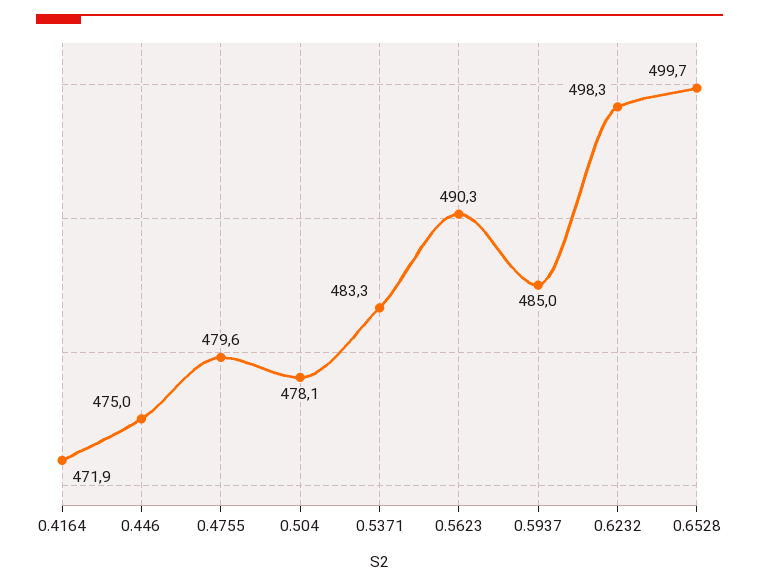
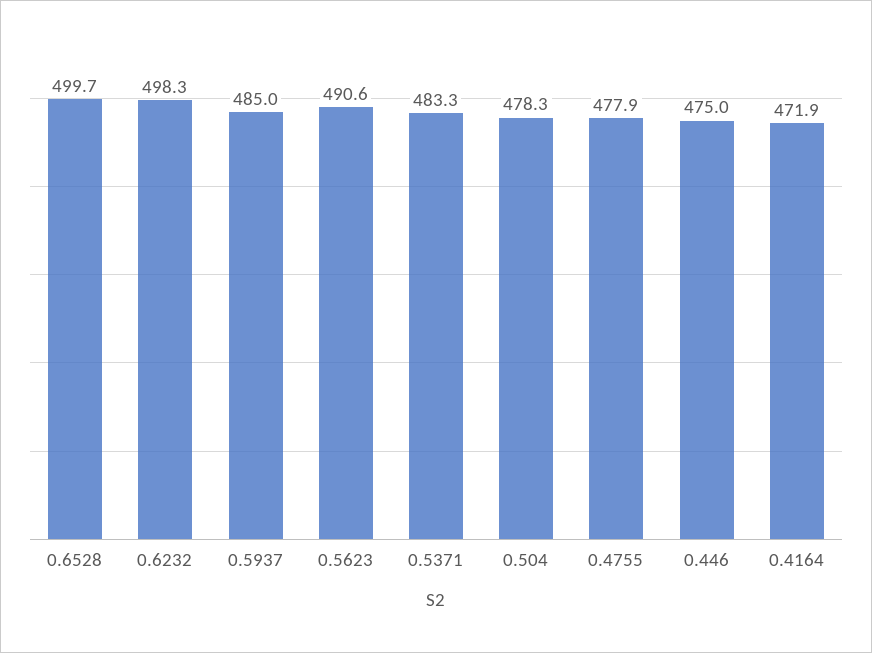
0.4755: 479.6 -> 477.9
0.504: 478.1 -> 478.3
0.5623: 490.3 -> 490.6

